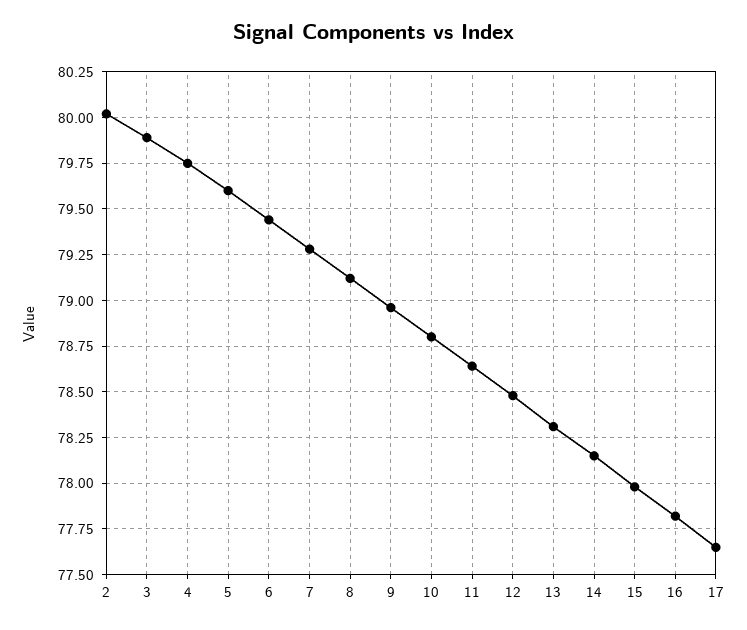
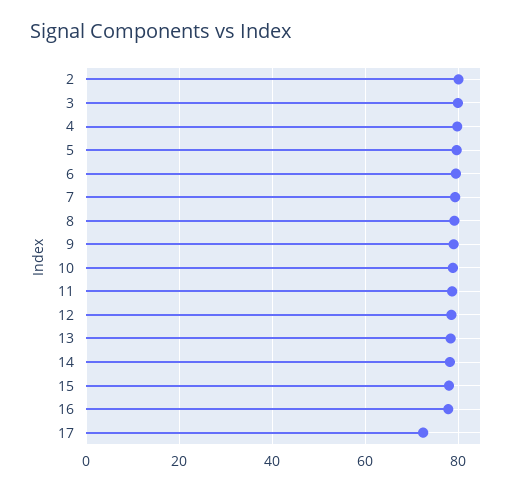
17: 77.65 -> 72

